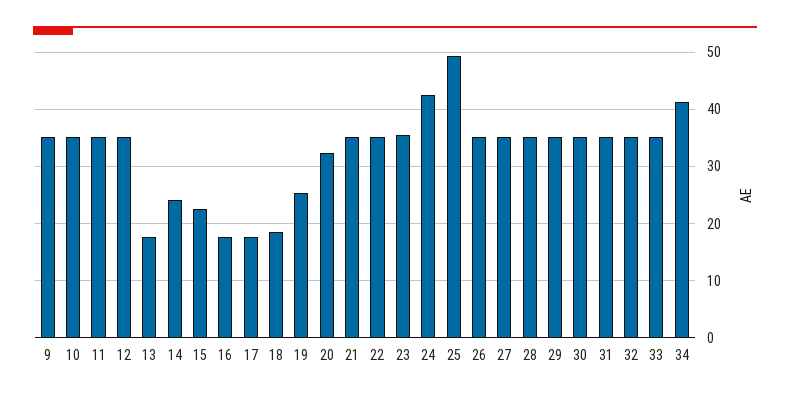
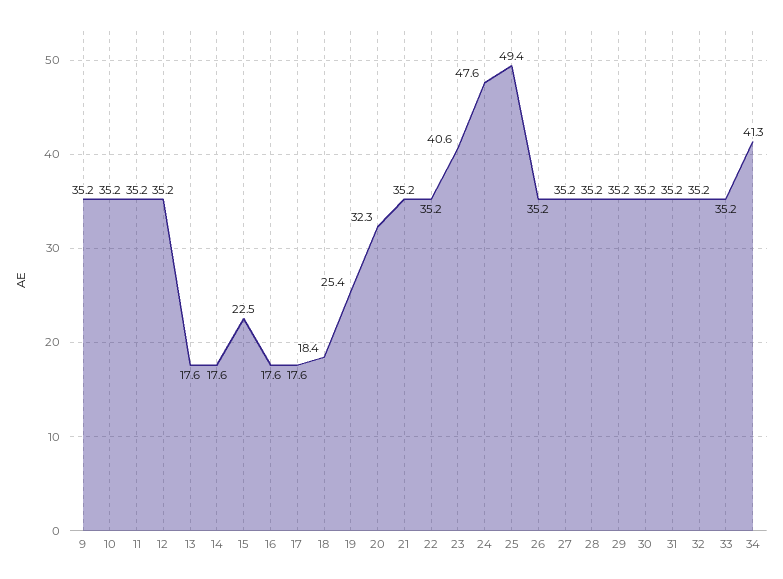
14: 24 -> 17.6
23: 36 -> 40.6
24: 42 -> 47.6

